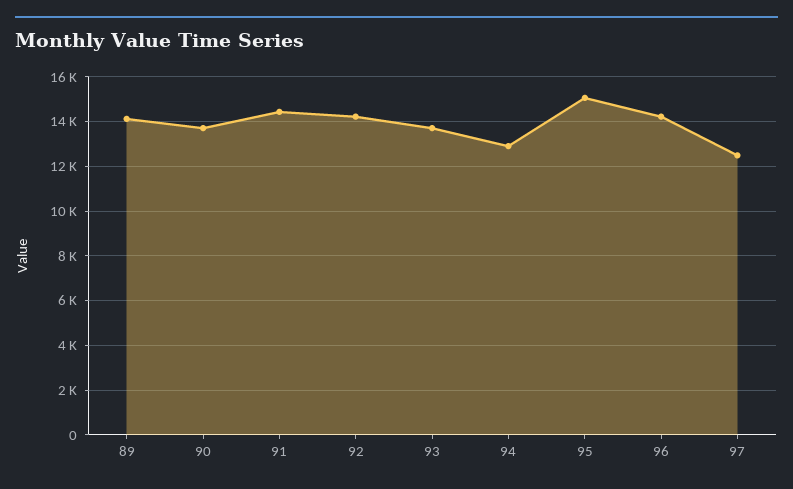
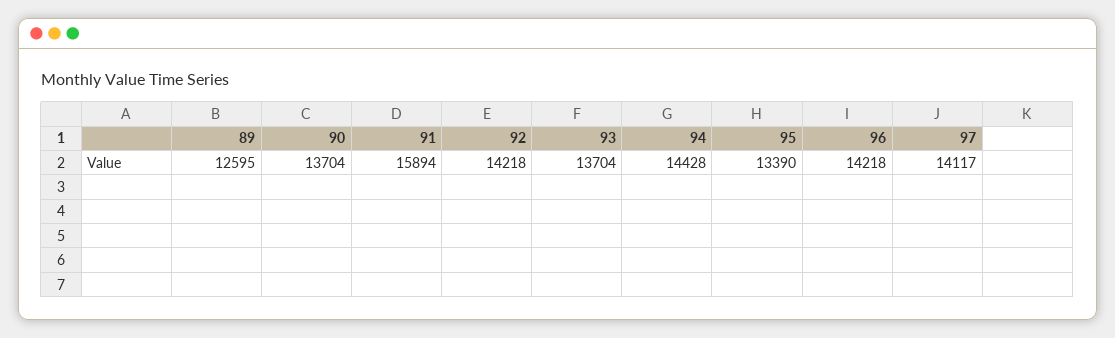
89: 14000 -> 12595
91: 14500 -> 15894
94: 13000 -> 14428
95: 15000 -> 13390
97: 12500 -> 14117

